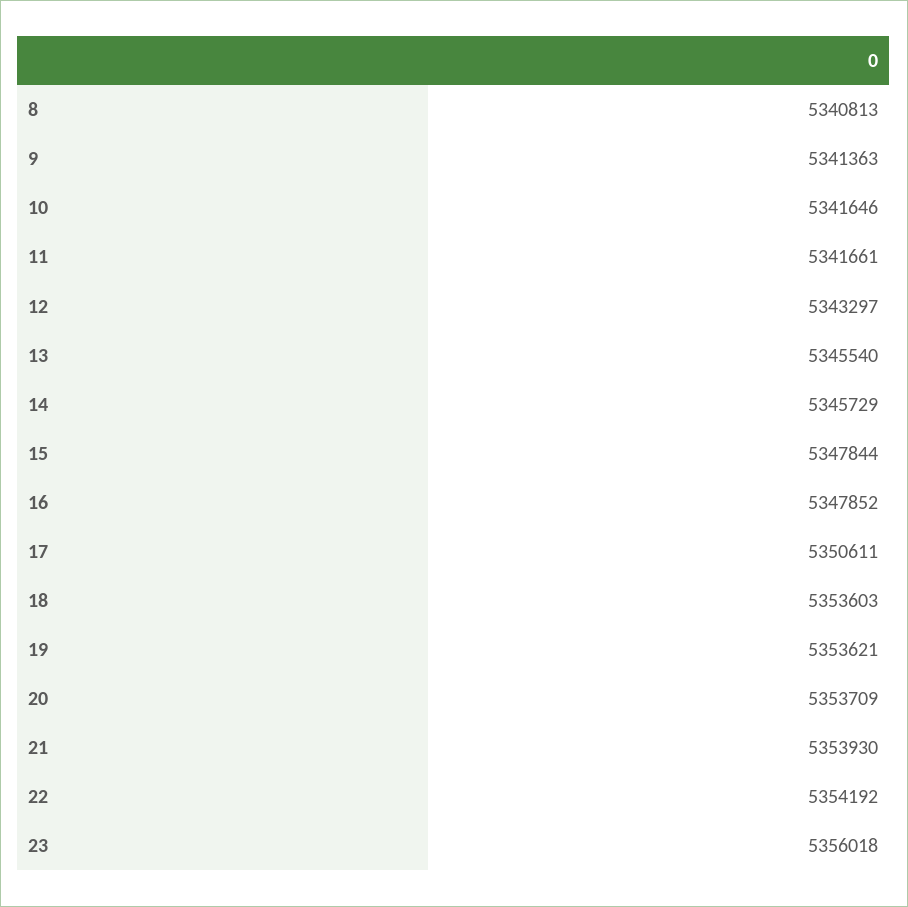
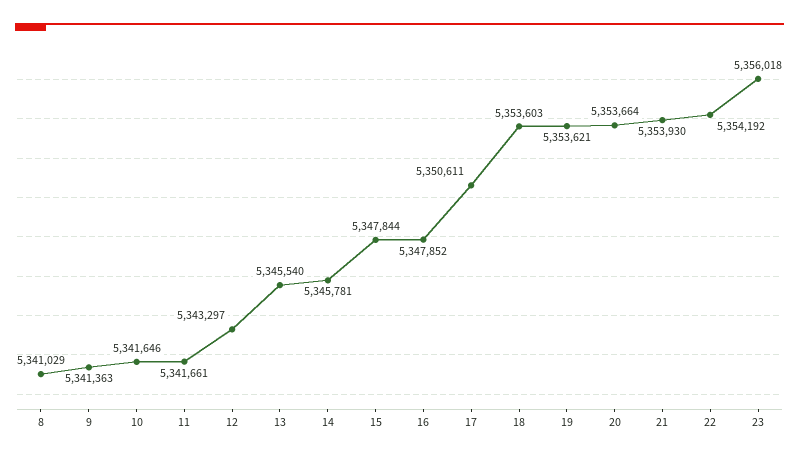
8: 5340813 -> 5341029
14: 5345729 -> 5345781
20: 5353709 -> 5353664

